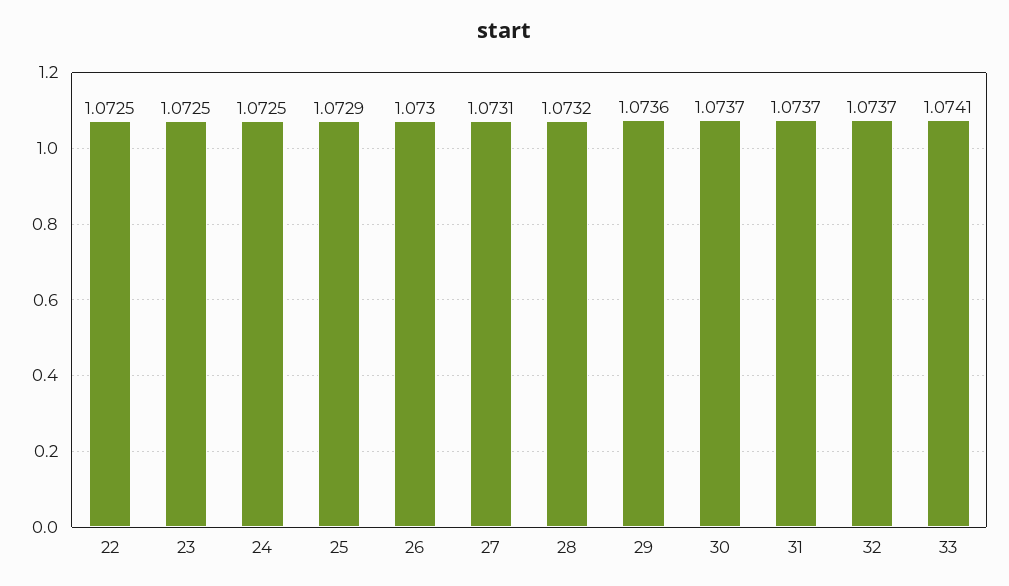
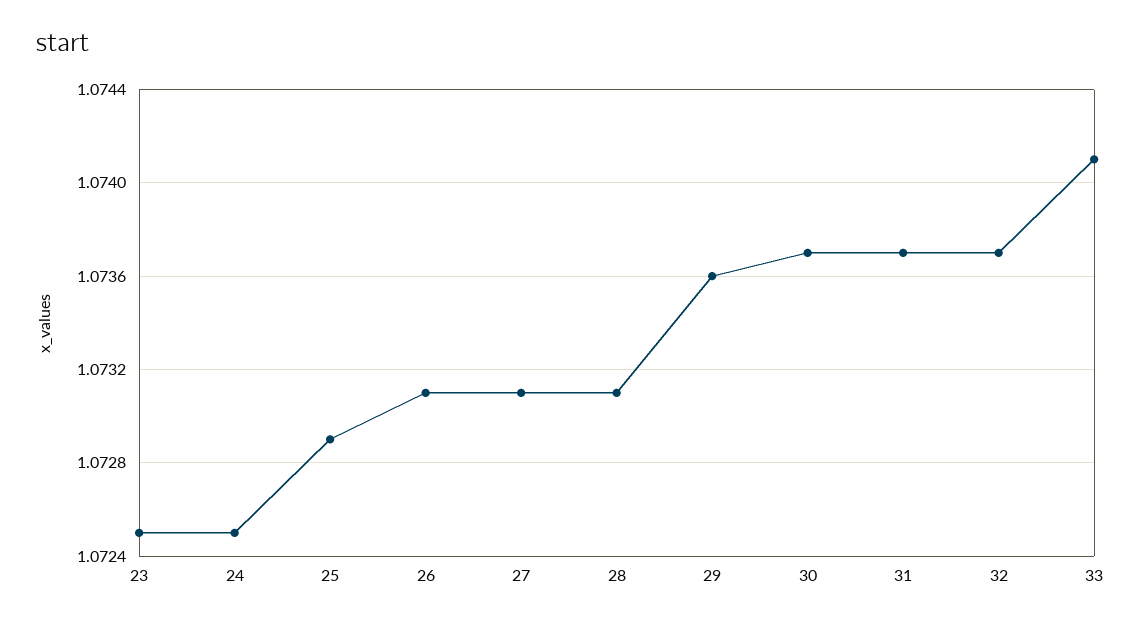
22: 1.0725 -> none
26: 1.073 -> 1.0731
28: 1.0732 -> 1.0731

